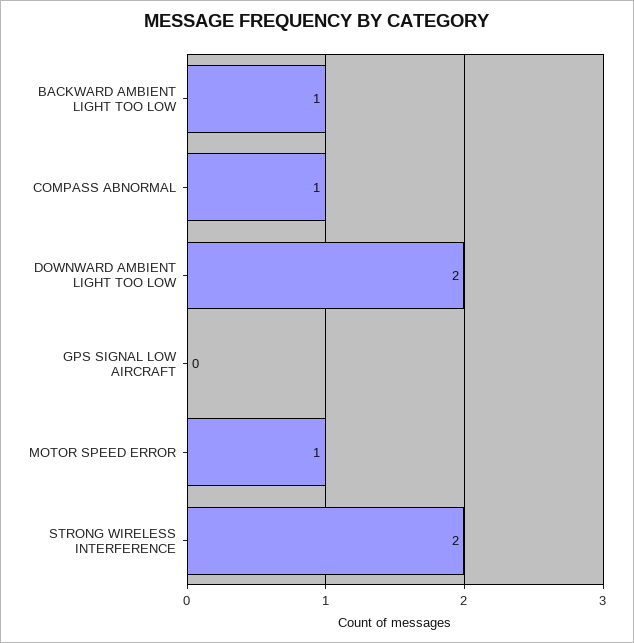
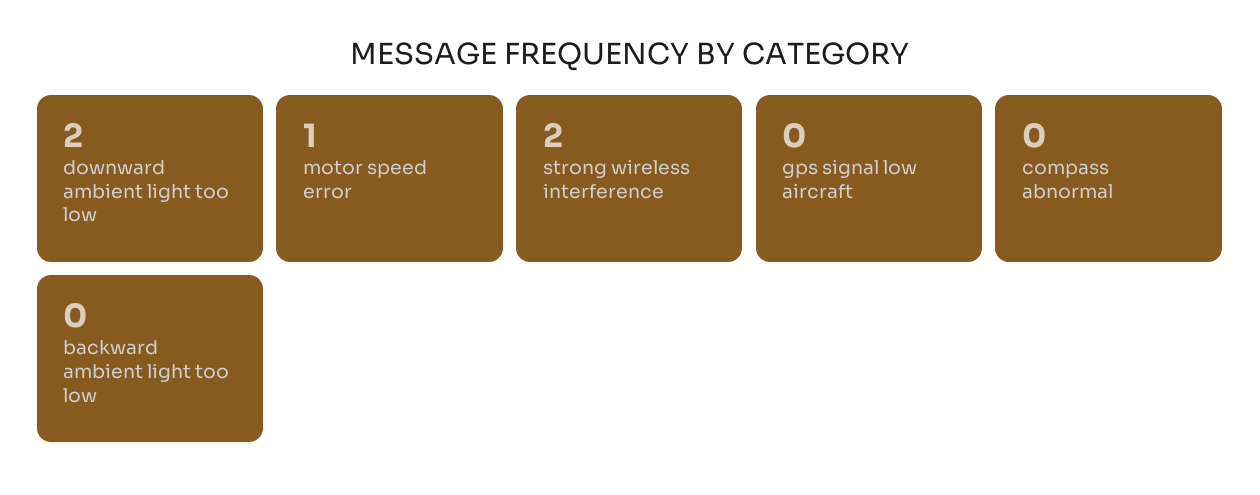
BACKWARD AMBIENT LIGHT TOO LOW: 1 -> 0
COMPASS ABNORMAL: 1 -> 0

